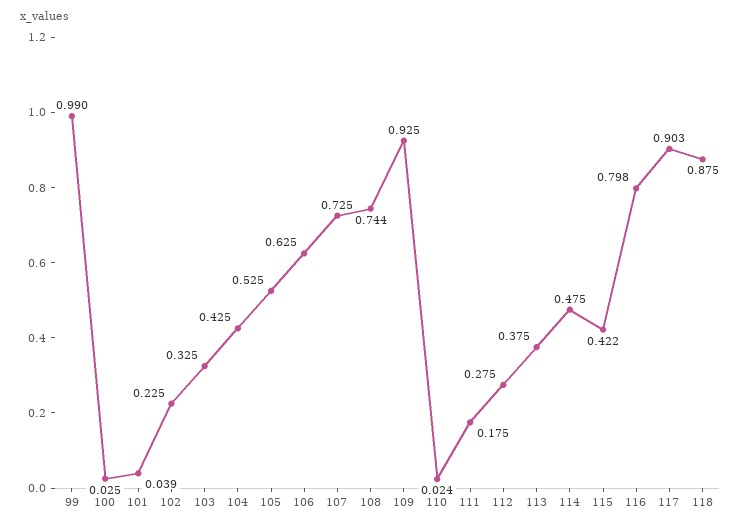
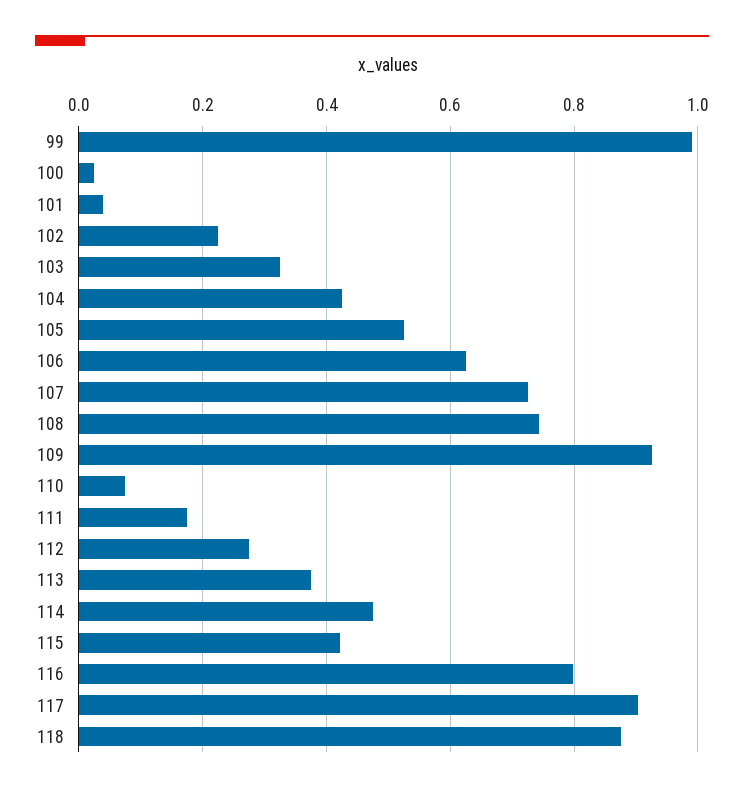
110: 0.024 -> 0.08

